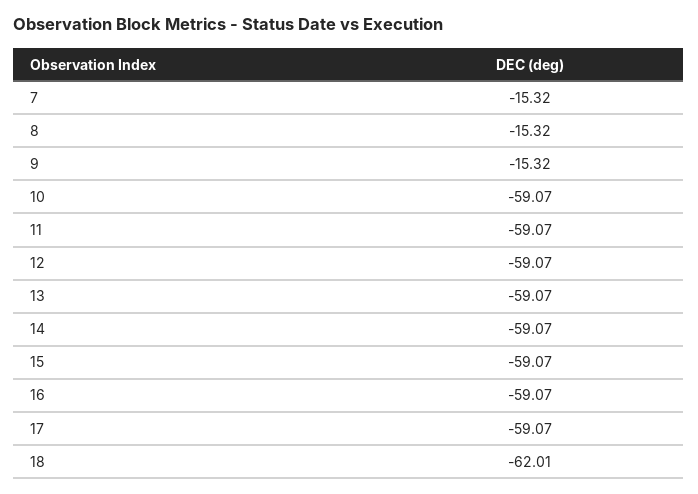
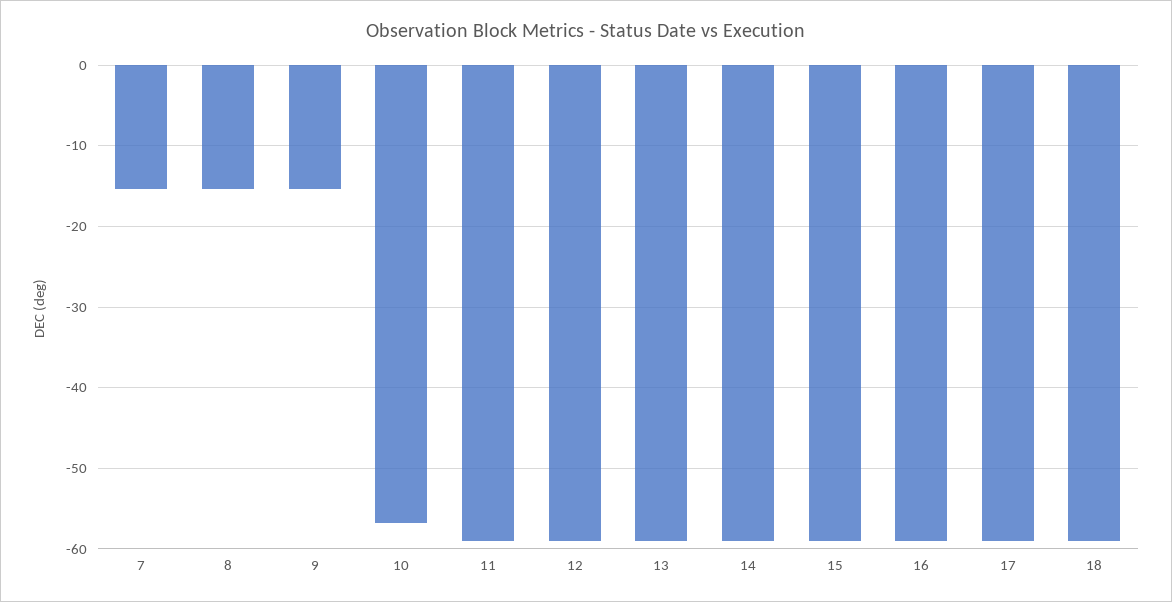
10: -59.07 -> -57
18: -62.01 -> -59

